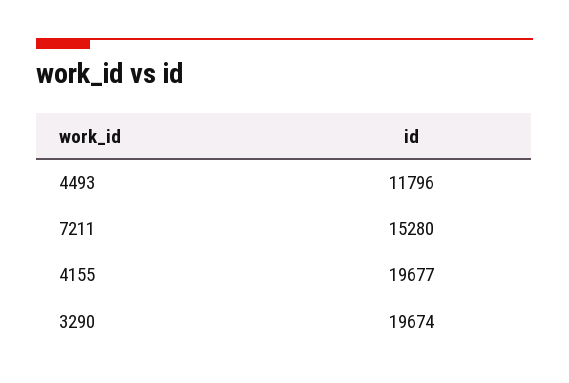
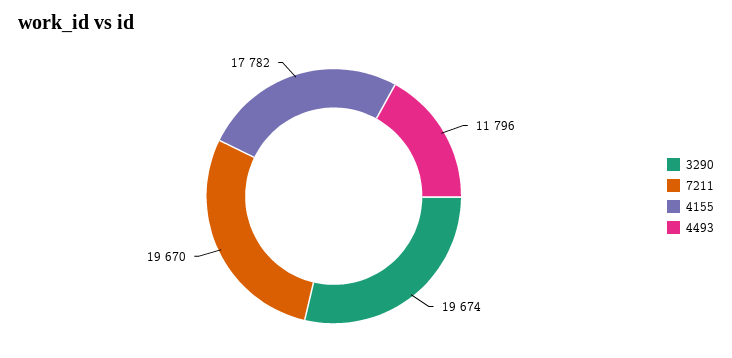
7211: 15280 -> 19670
4155: 19677 -> 17782

